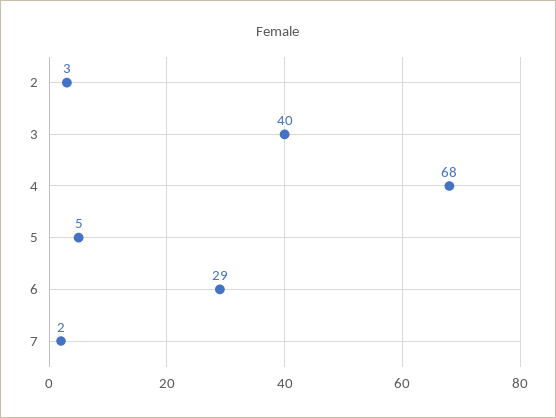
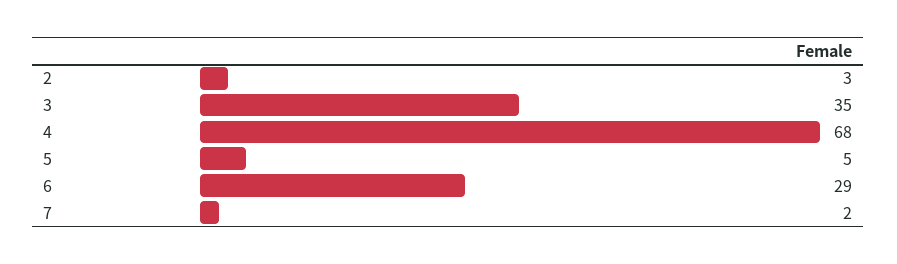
3: 40 -> 35

